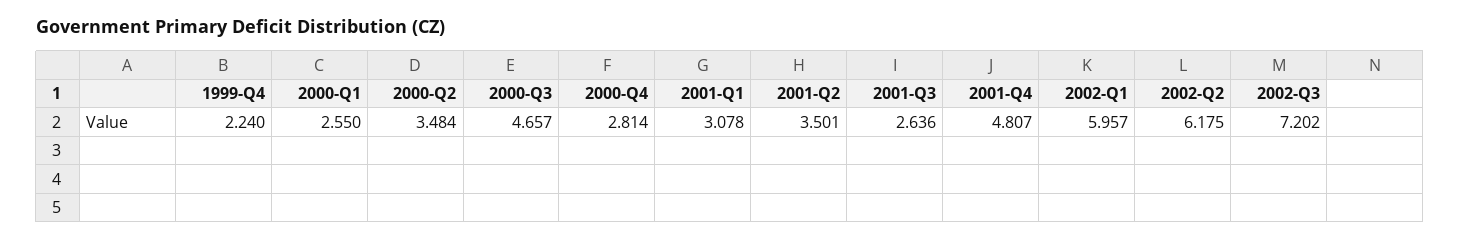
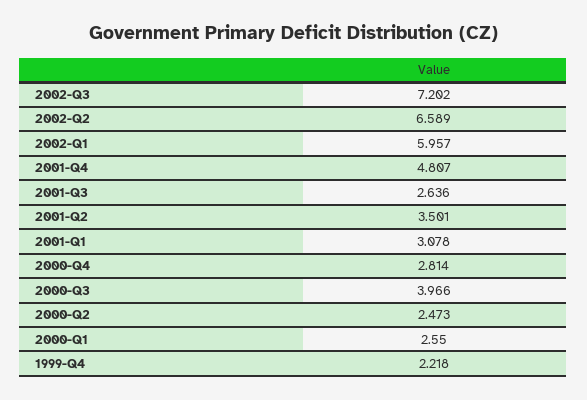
1999-Q4: 2.24 -> 2.218
2000-Q2: 3.484 -> 2.473
2000-Q3: 4.657 -> 3.966
2002-Q2: 6.175 -> 6.589

